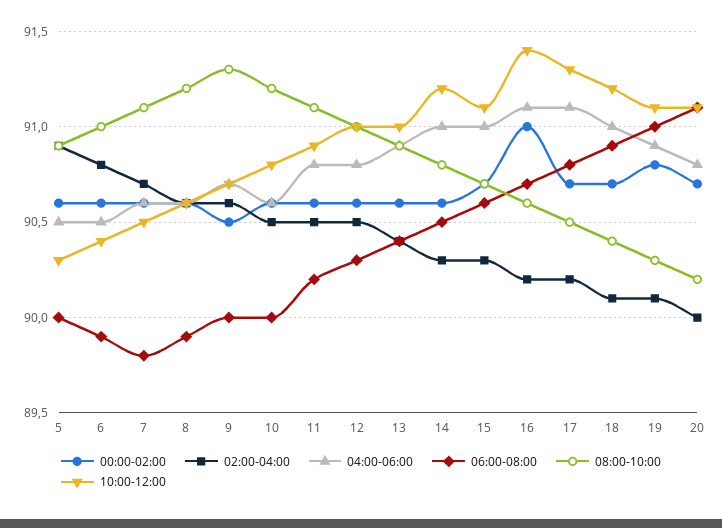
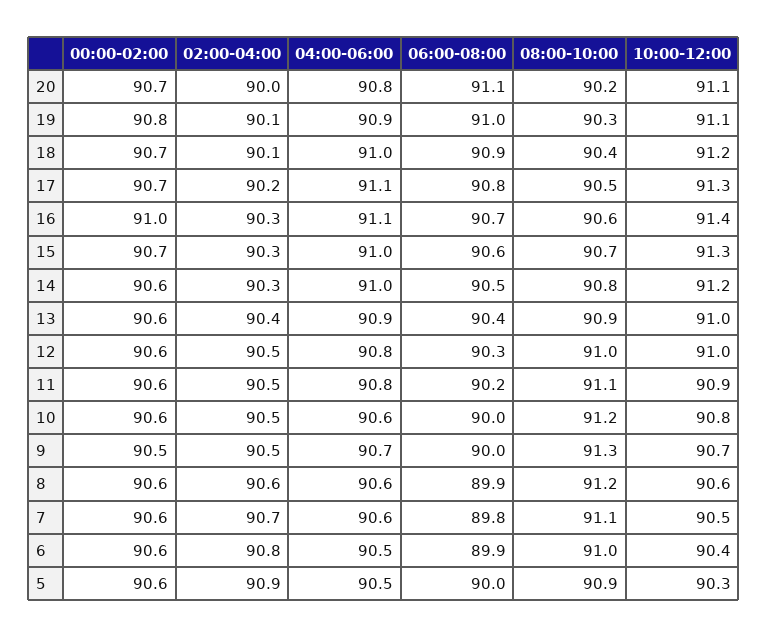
02:00-04:00, 9: 90.6 -> 90.5
10:00-12:00, 15: 91.1 -> 91.3
02:00-04:00, 16: 90.2 -> 90.3

